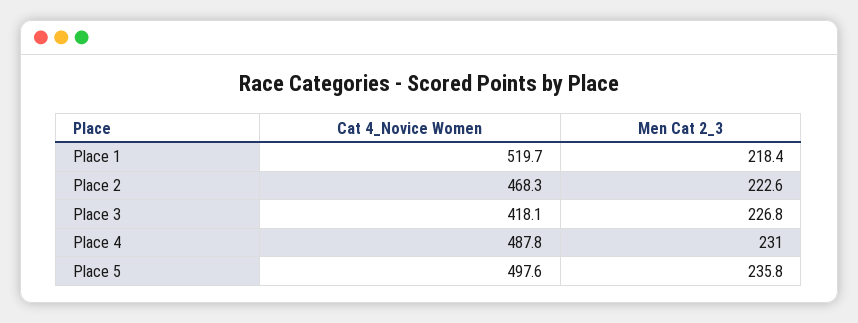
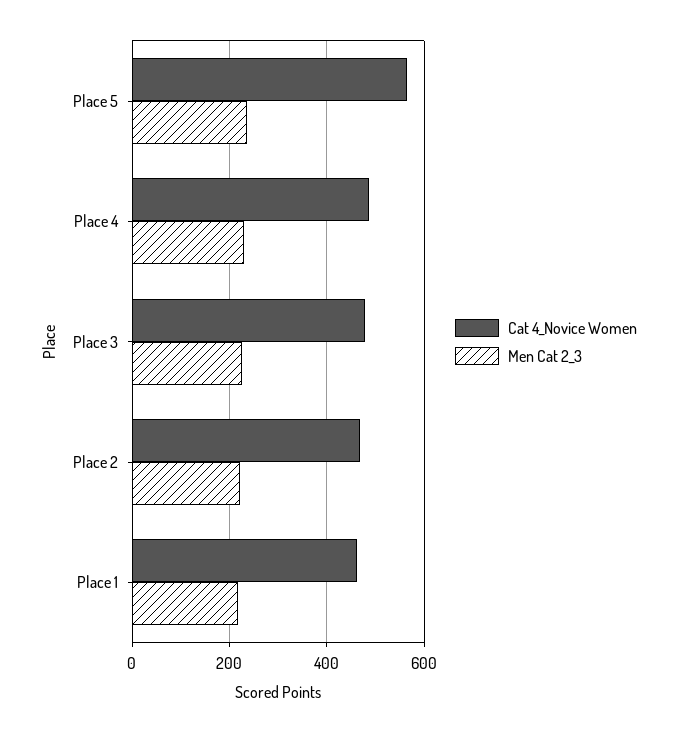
Cat 4_Novice Women, Place 1: 519.7 -> 460
Cat 4_Novice Women, Place 3: 418.1 -> 480
Cat 4_Novice Women, Place 5: 497.6 -> 560

